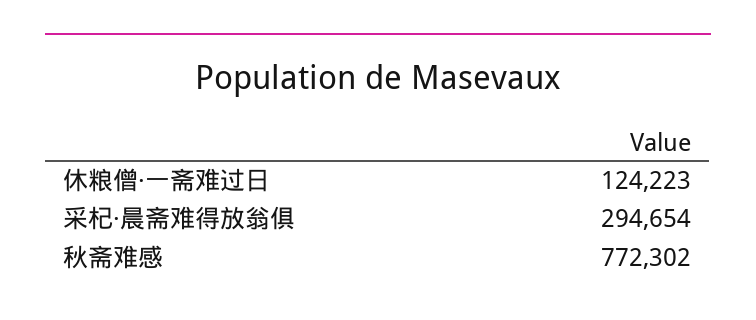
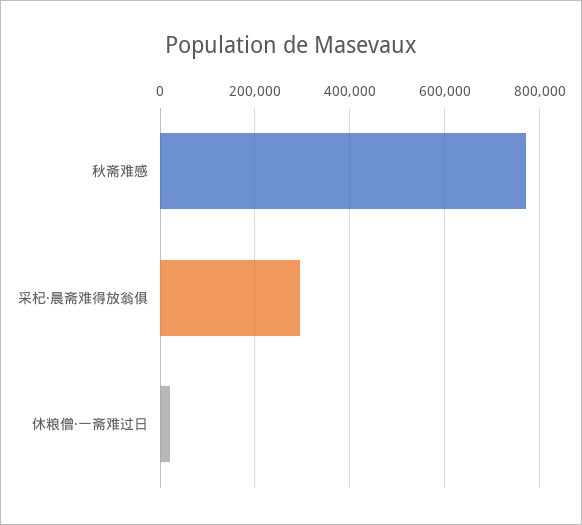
休粮僧·一斋难过日: 124223 -> 20000

